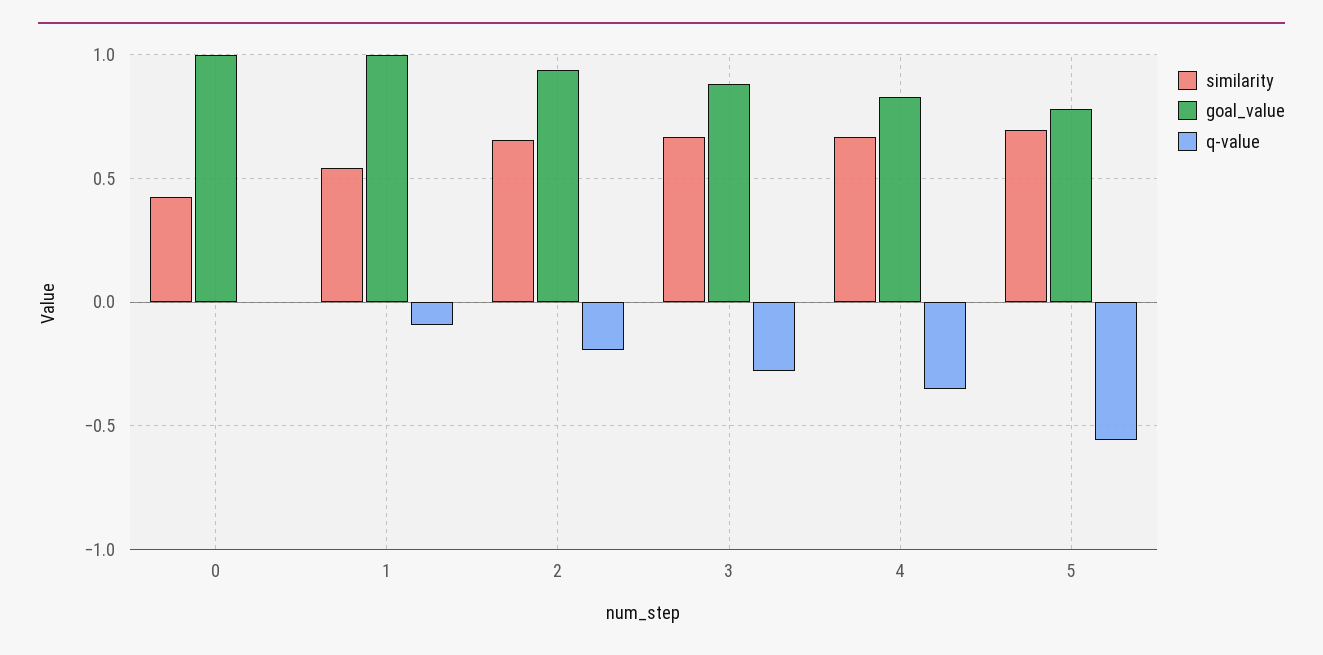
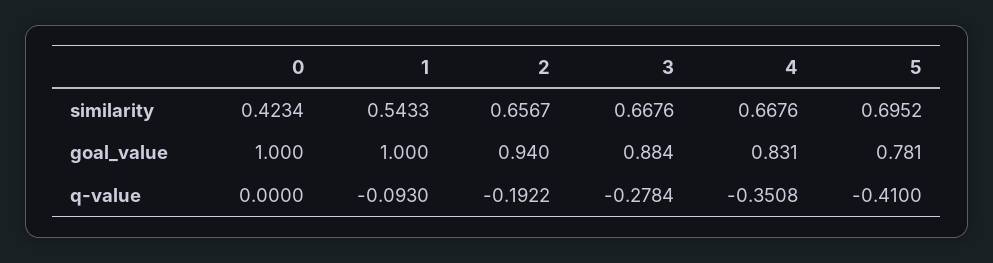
q-value, 5: -0.55 -> -0.41

